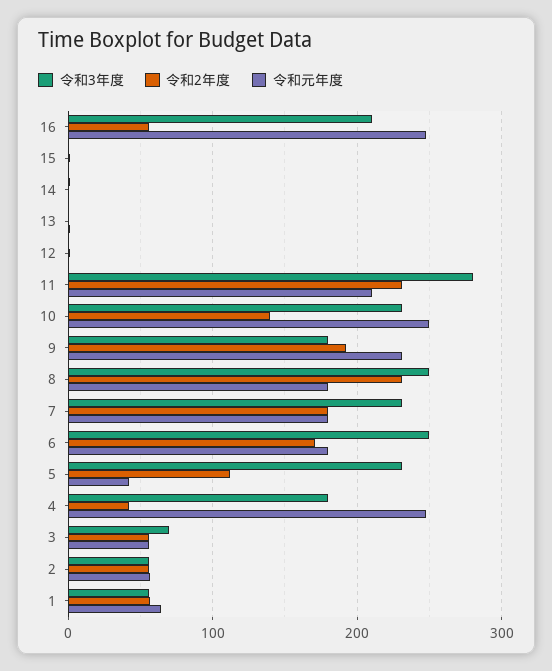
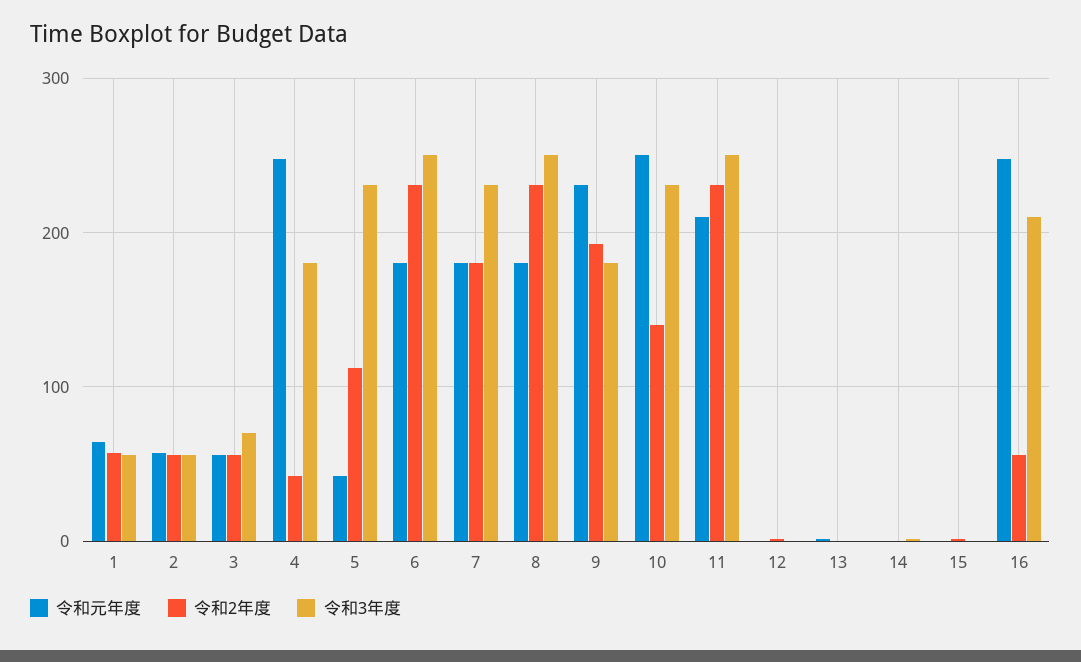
令和3年度, 11: 280 -> 250
令和2年度, 6: 170 -> 230

